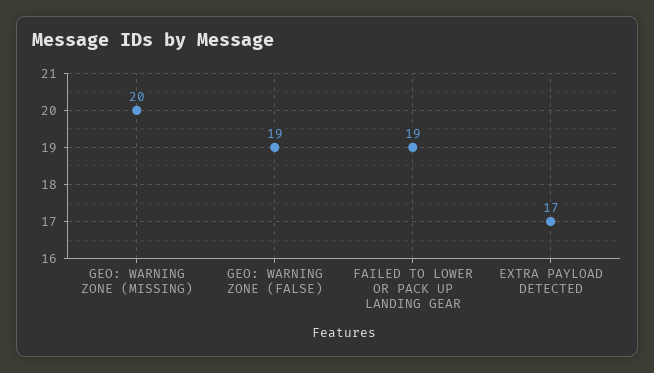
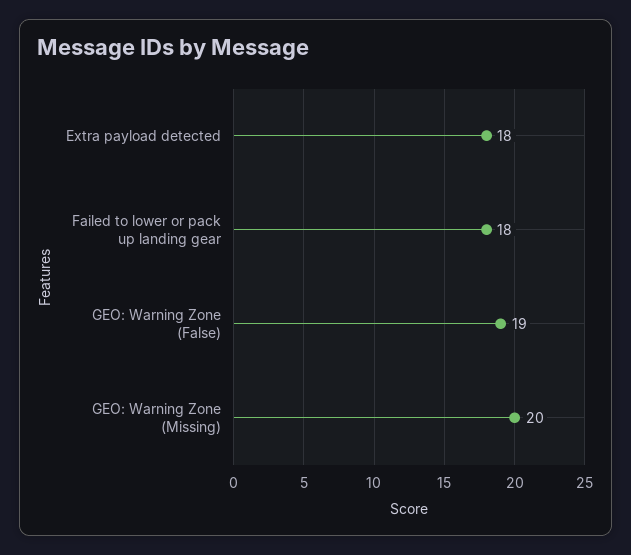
FAILED TO LOWER OR PACK UP LANDING GEAR: 19 -> 18
EXTRA PAYLOAD DETECTED: 17 -> 18

